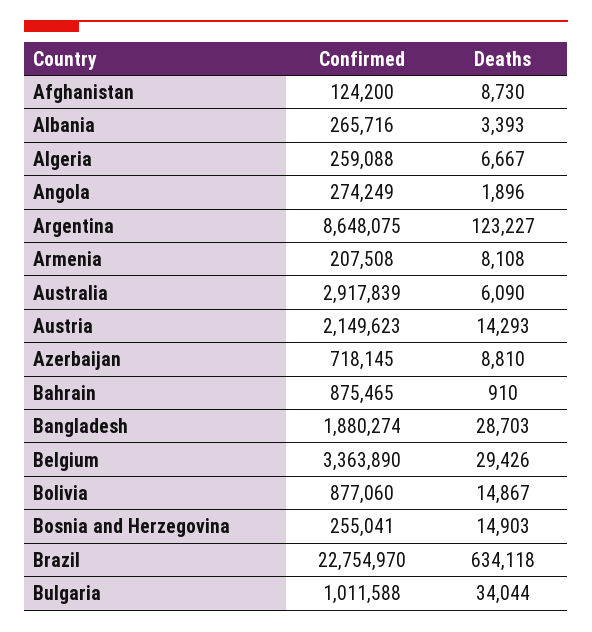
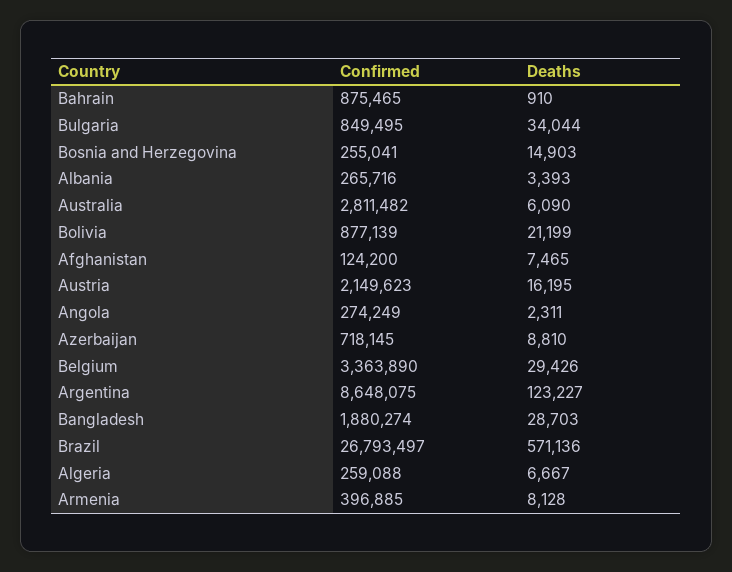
Deaths, Afghanistan: 8730 -> 7465
Deaths, Angola: 1896 -> 2311
Confirmed, Armenia: 207508 -> 396885
Deaths, Armenia: 8108 -> 8128
Confirmed, Australia: 2917839 -> 2811482
Deaths, Austria: 14293 -> 16195
Confirmed, Bolivia: 877060 -> 877139
Deaths, Bolivia: 14867 -> 21199
Confirmed, Brazil: 22754970 -> 26793497
Deaths, Brazil: 634118 -> 571136
Confirmed, Bulgaria: 1011588 -> 849495

